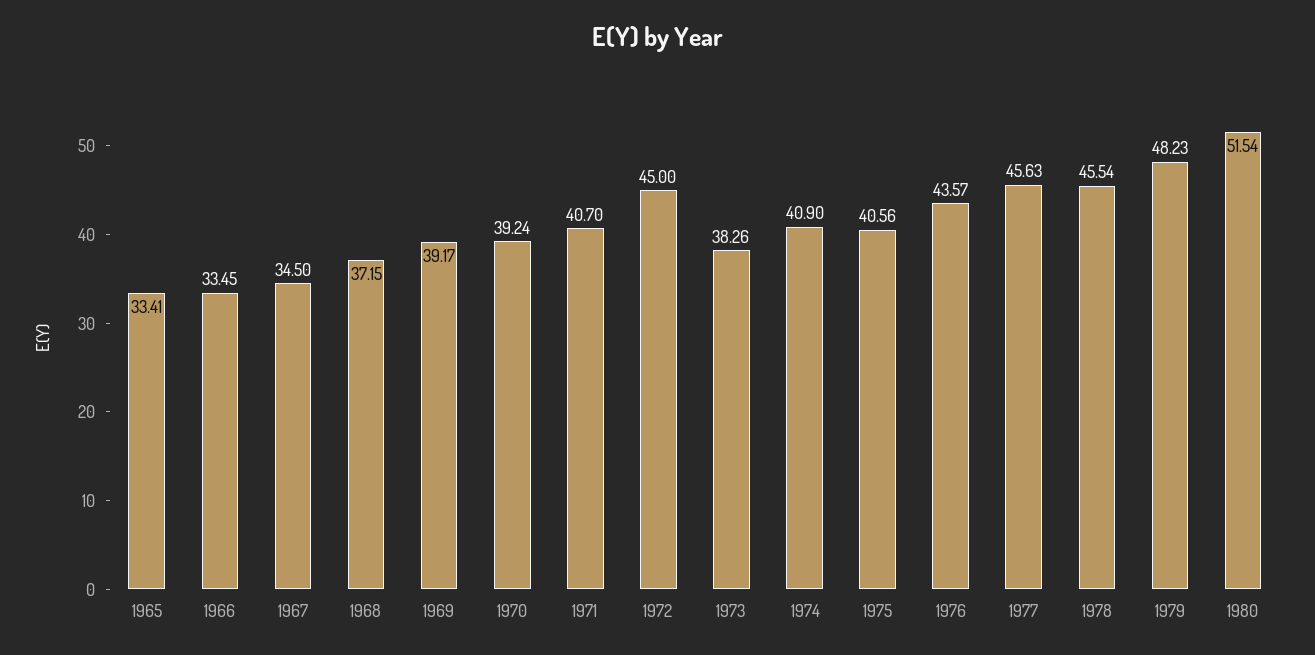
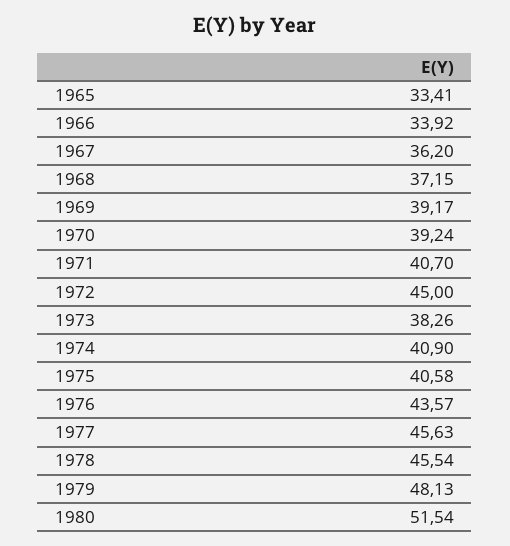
1966: 33.45 -> 33.92
1967: 34.5 -> 36.2
1975: 40.56 -> 40.58
1979: 48.23 -> 48.13

